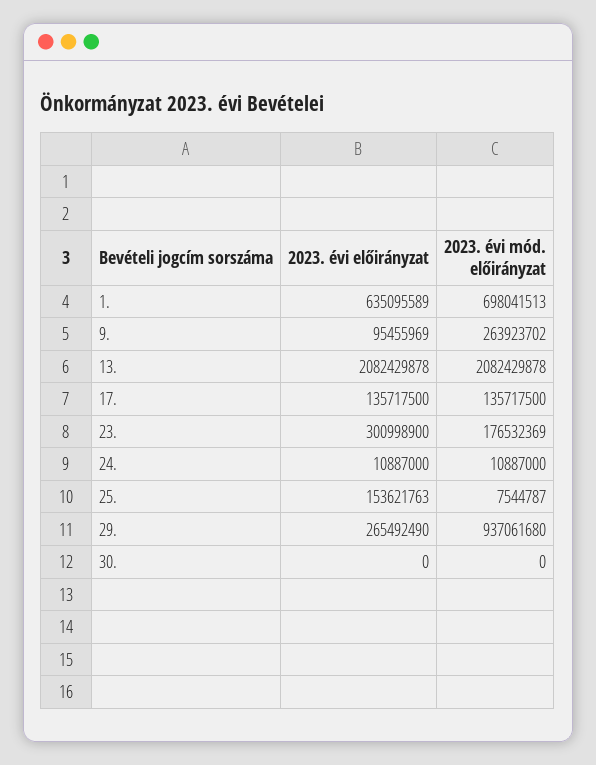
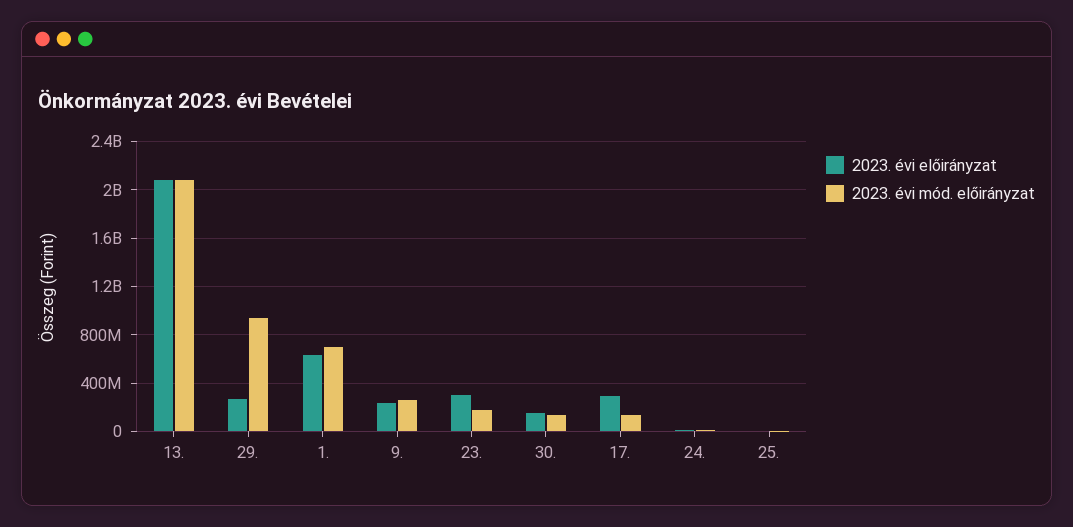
2023. évi előirányzat, 9.: 95455969 -> 250000000
2023. évi előirányzat, 17.: 135717500 -> 300000000
2023. évi előirányzat, 25.: 153621763 -> 0
2023. évi előirányzat, 30.: 0 -> 150000000
2023. évi mód. előirányzat, 30.: 0 -> 150000000

